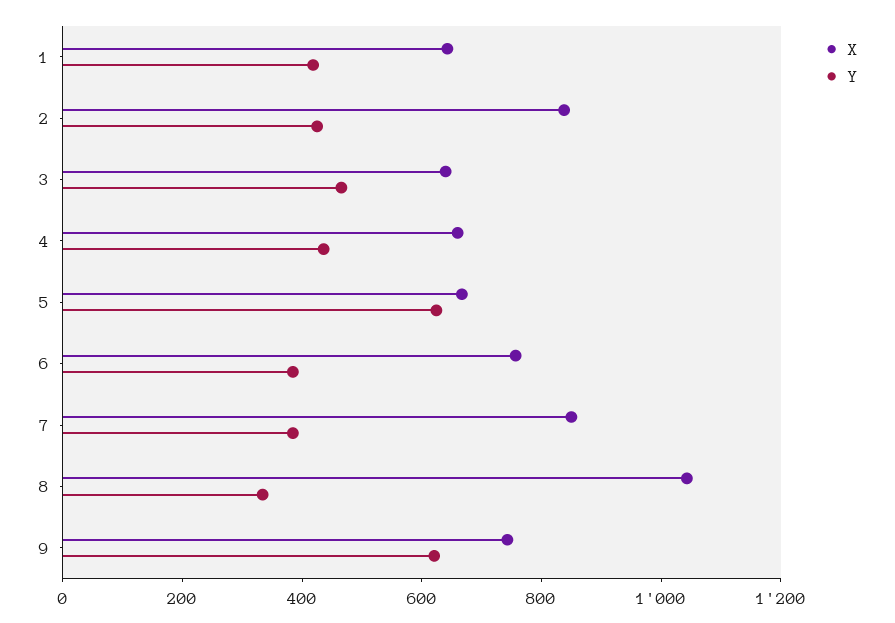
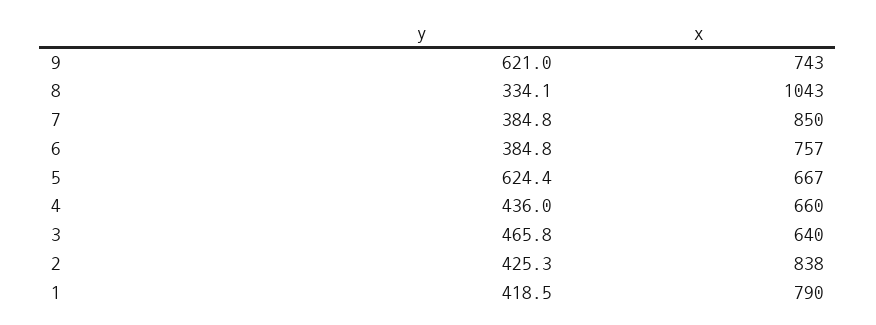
X, 1: 650 -> 790

